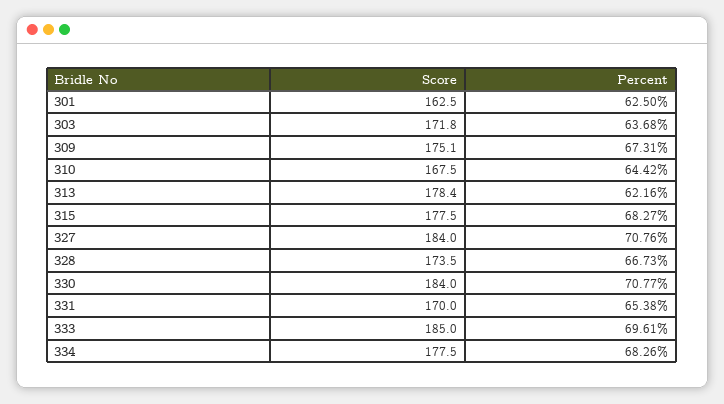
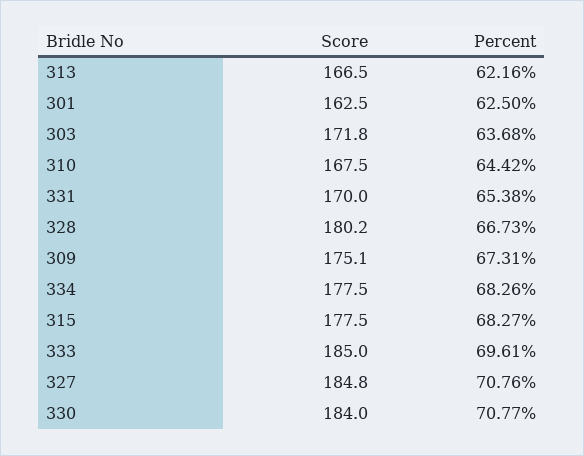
Score, 313: 178.4 -> 166.5
Score, 327: 184 -> 184.8
Score, 328: 173.5 -> 180.2

